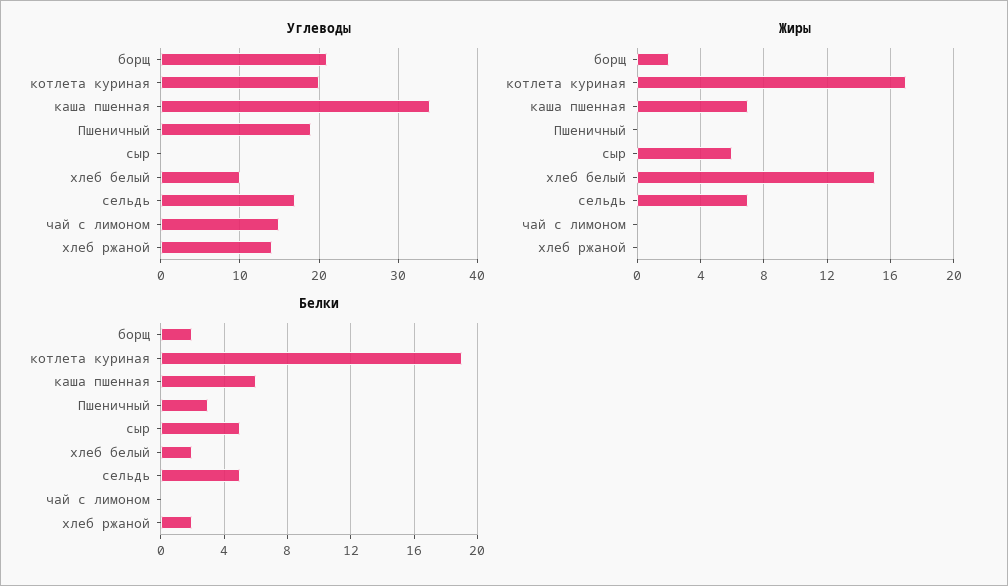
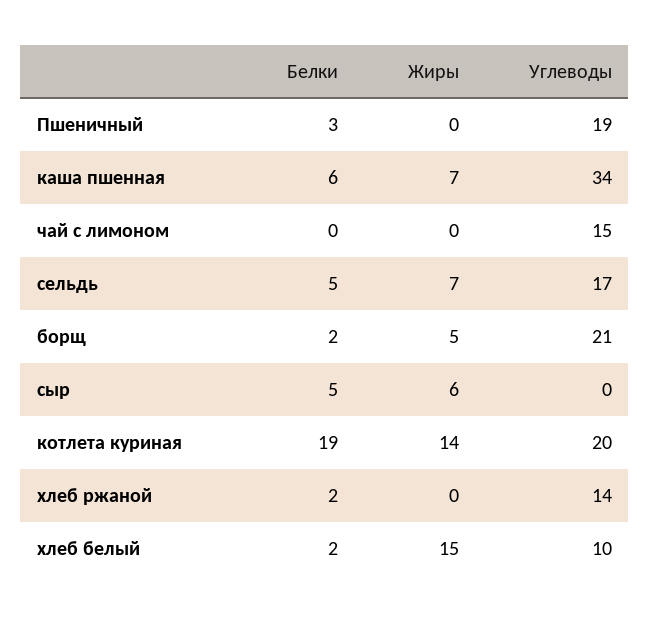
Жиры, борщ: 2 -> 5
Жиры, котлета куриная: 17 -> 14

